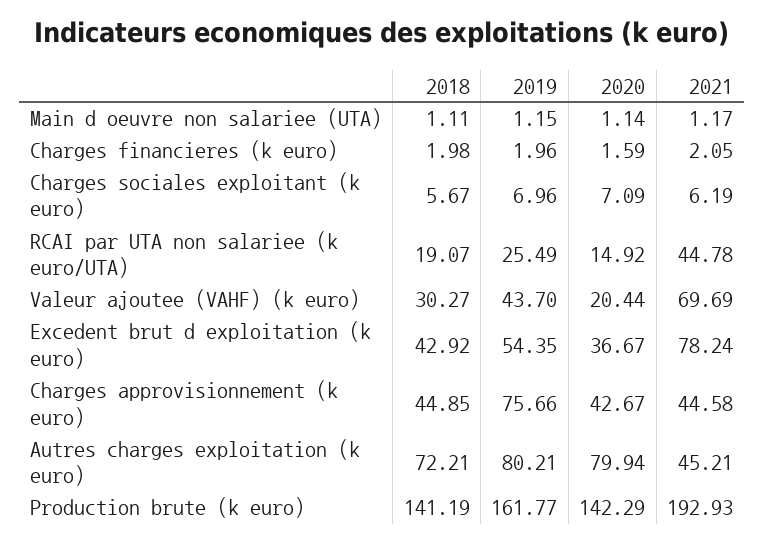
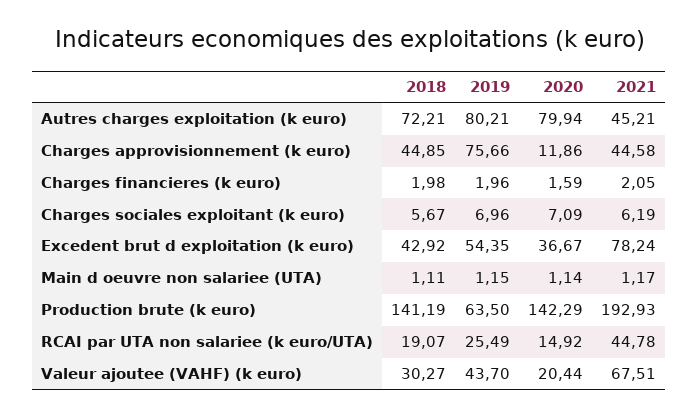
2021, Valeur ajoutee (VAHF) (k euro): 69.69 -> 67.51
2020, Charges approvisionnement (k euro): 42.67 -> 11.86
2019, Production brute (k euro): 161.77 -> 63.5

